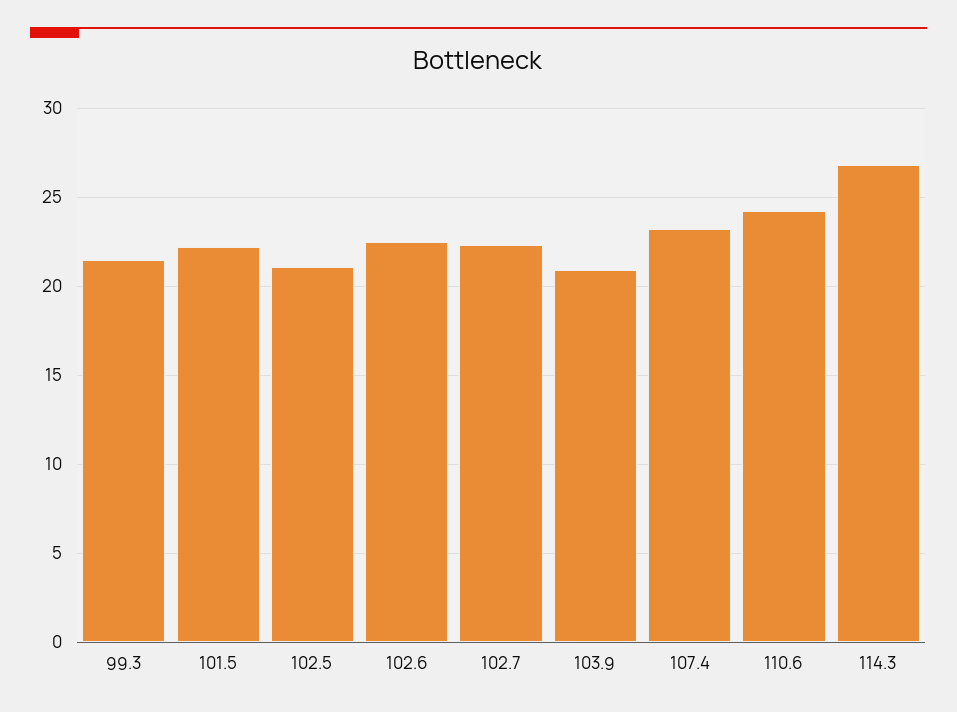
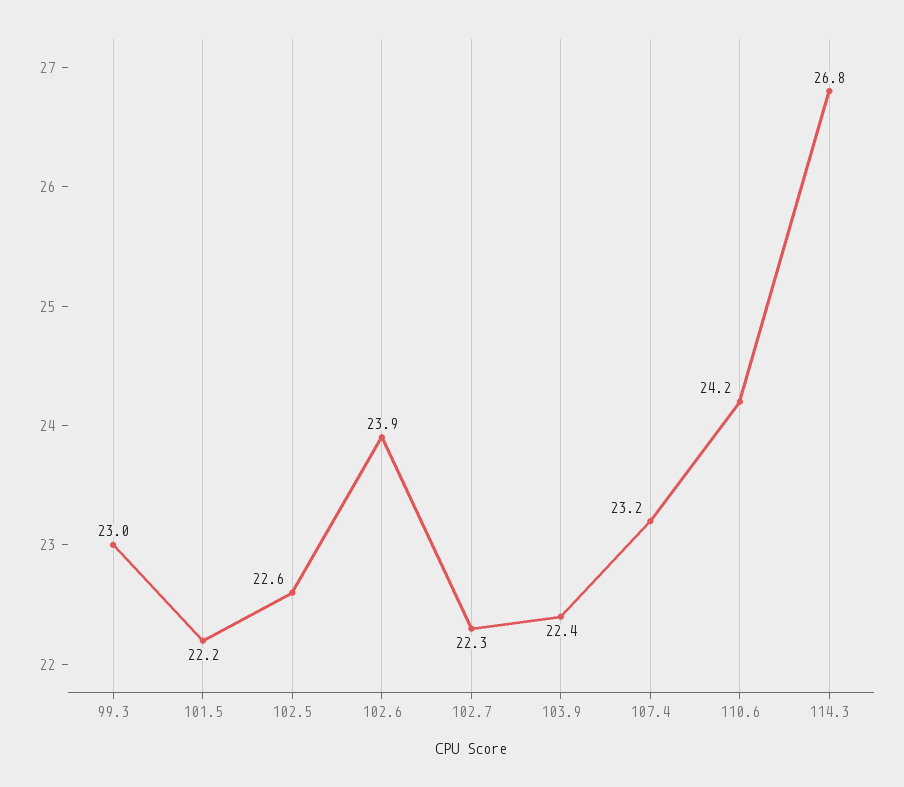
99.3: 21.5 -> 23
102.5: 21 -> 22.6
102.6: 22.5 -> 23.9
103.9: 21 -> 22.4

